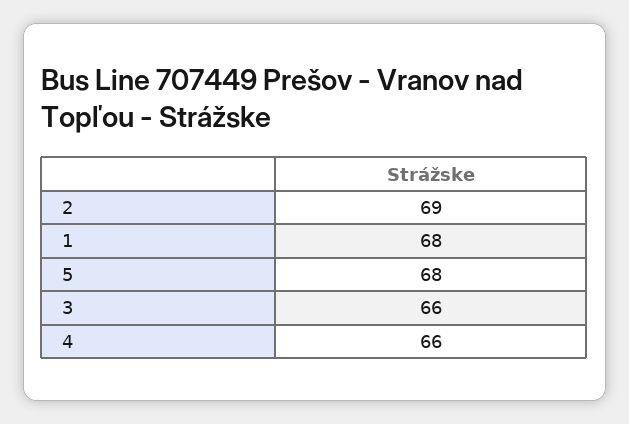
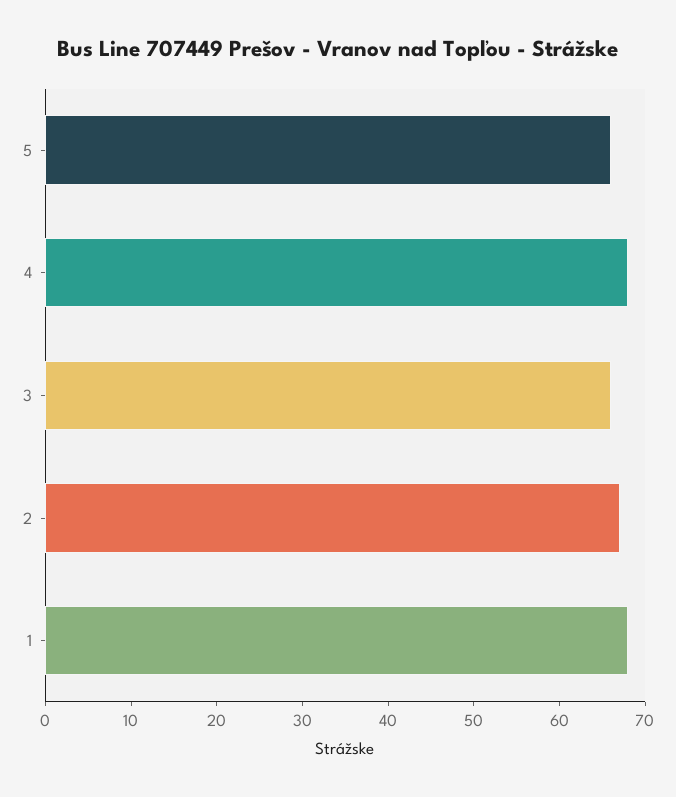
2: 69 -> 67
5: 68 -> 66
4: 66 -> 68

